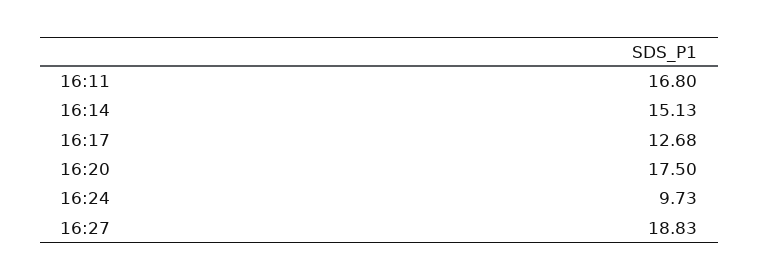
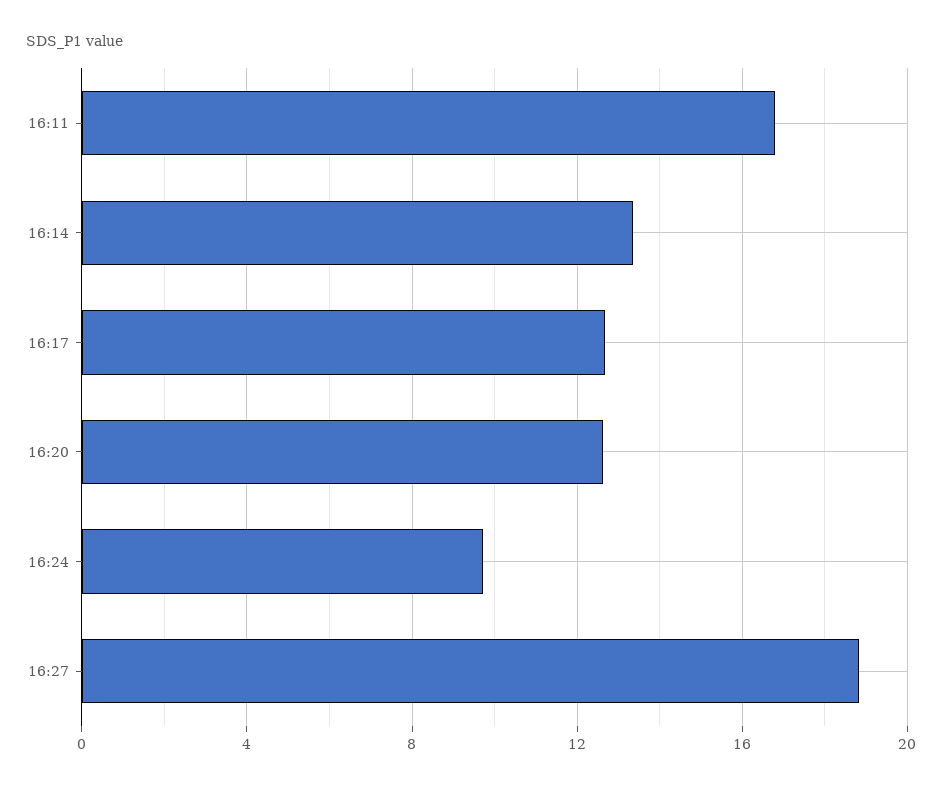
16:14: 15.13 -> 13.5
16:20: 17.5 -> 12.5

